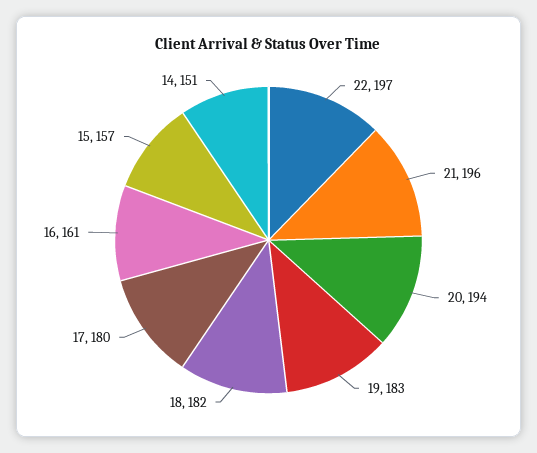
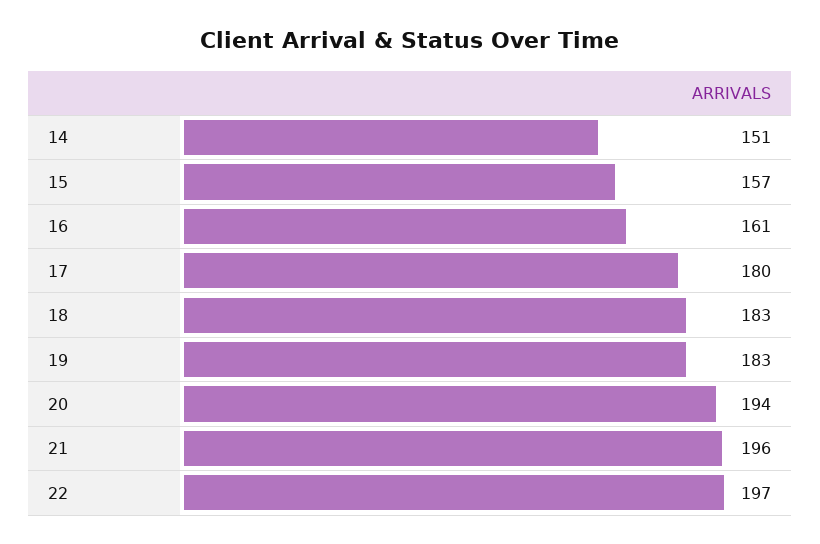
18: 182 -> 183

